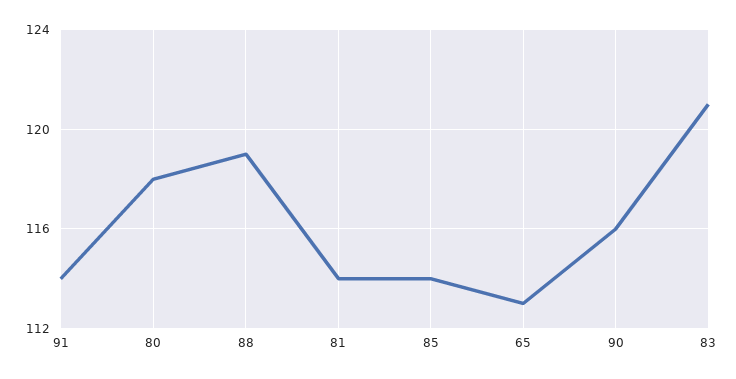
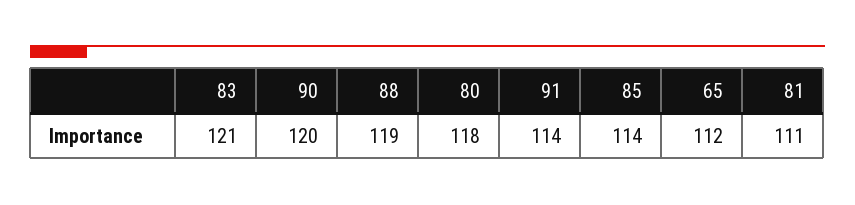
81: 114 -> 111
65: 113 -> 112
90: 116 -> 120

